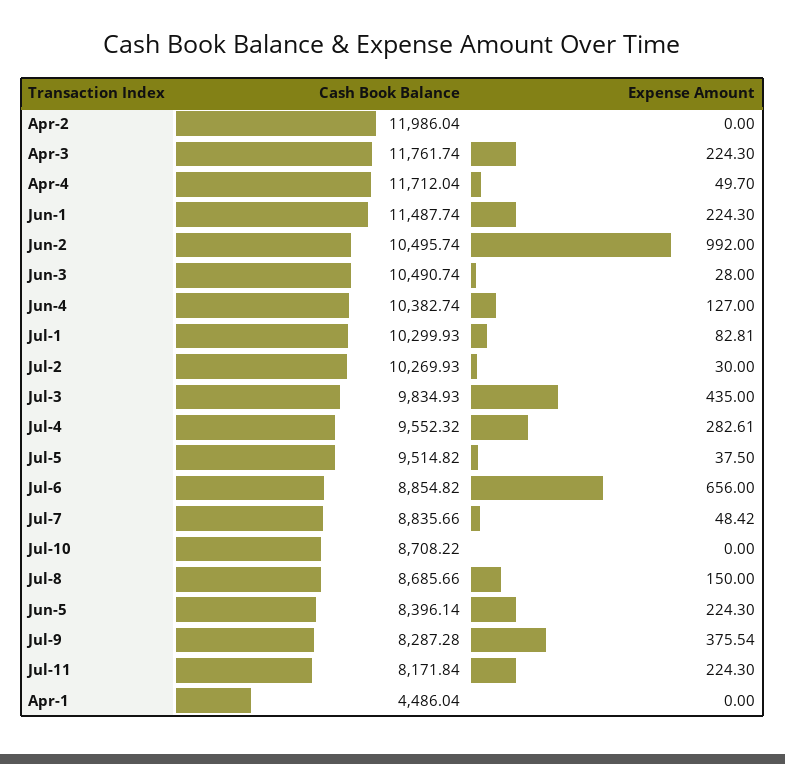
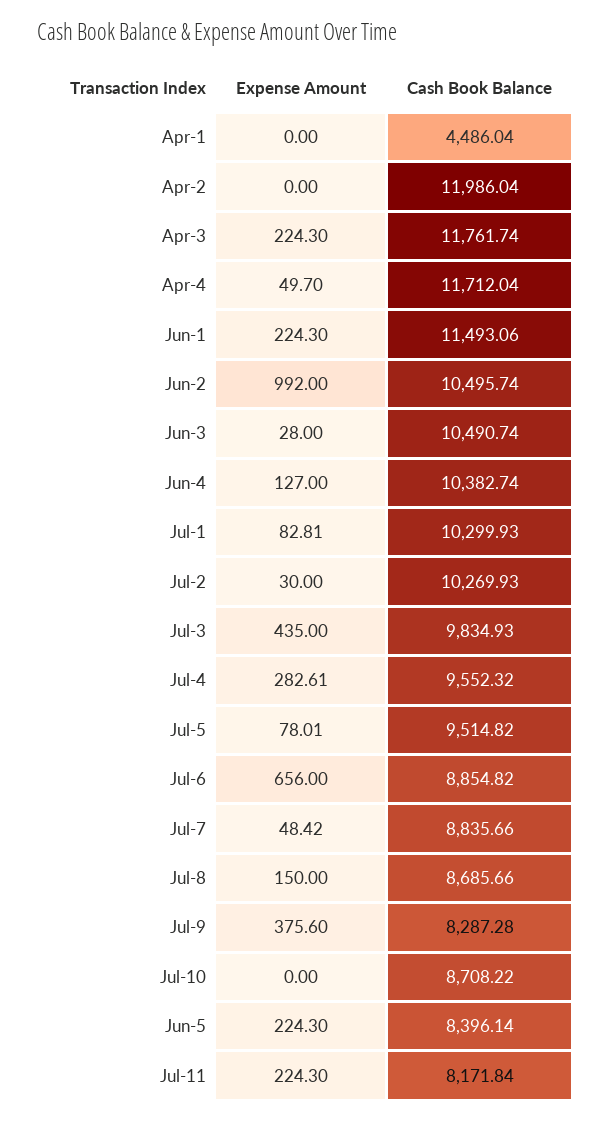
Cash Book Balance, Jun-1: 11487.74 -> 11493.06
Expense Amount, Jul-5: 37.5 -> 78.01
Expense Amount, Jul-9: 375.54 -> 375.6

